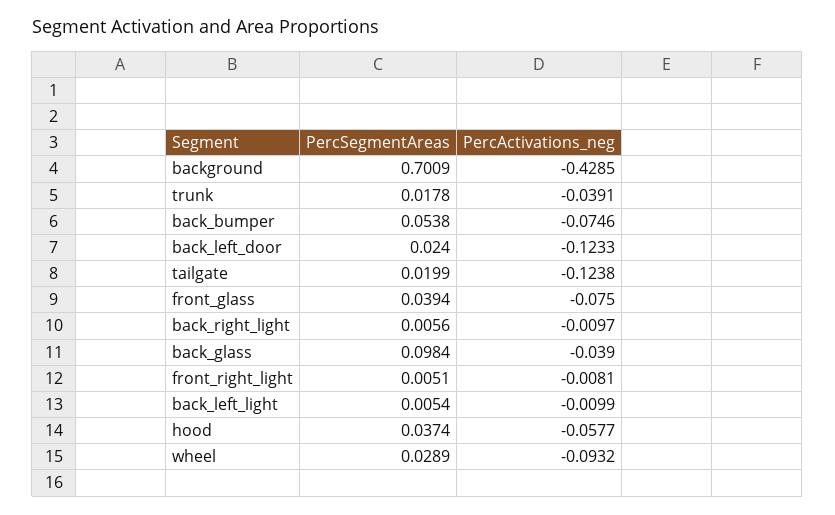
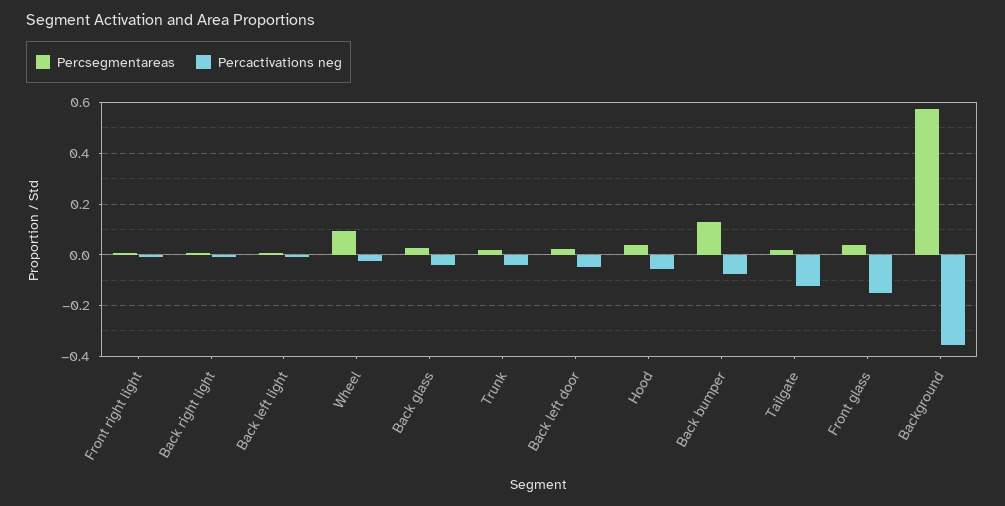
PercSegmentAreas, background: 0.7009 -> 0.575
PercActivations_neg, background: -0.4285 -> -0.35
PercSegmentAreas, back_bumper: 0.0538 -> 0.125
PercActivations_neg, back_left_door: -0.1233 -> -0.05
PercActivations_neg, front_glass: -0.075 -> -0.15
PercSegmentAreas, back_glass: 0.0984 -> 0.025
PercSegmentAreas, wheel: 0.0289 -> 0.1
PercActivations_neg, wheel: -0.0932 -> -0.025

